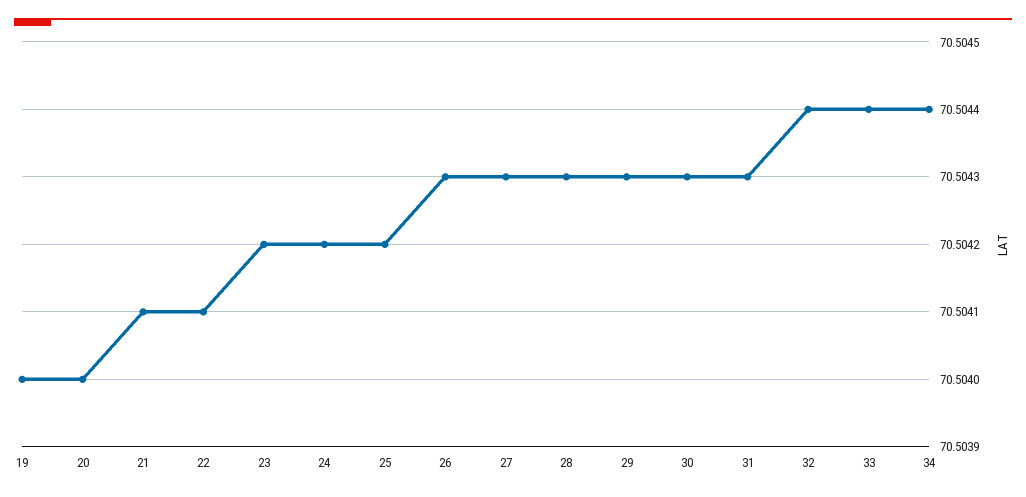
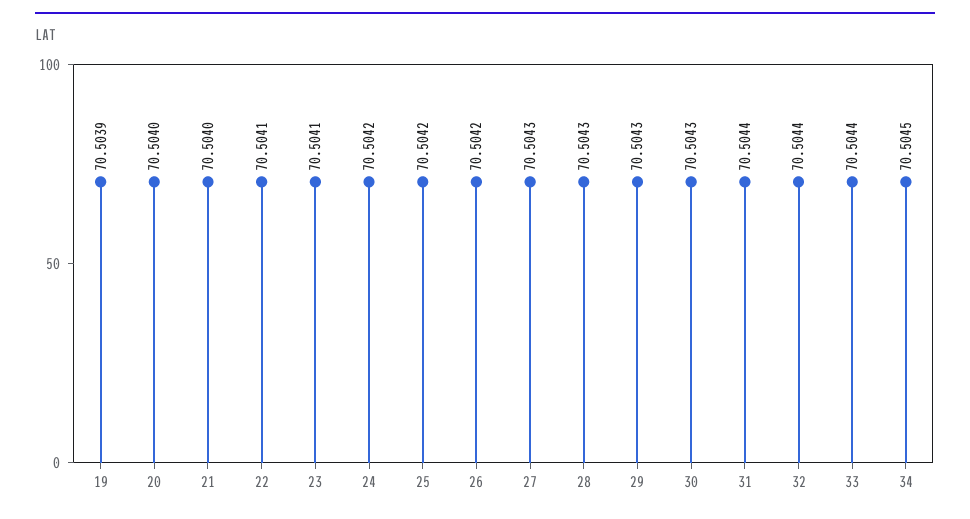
19: 70.504 -> 70.5039
21: 70.5041 -> 70.504
23: 70.5042 -> 70.5041
26: 70.5043 -> 70.5042
31: 70.5043 -> 70.5044
34: 70.5044 -> 70.5045

